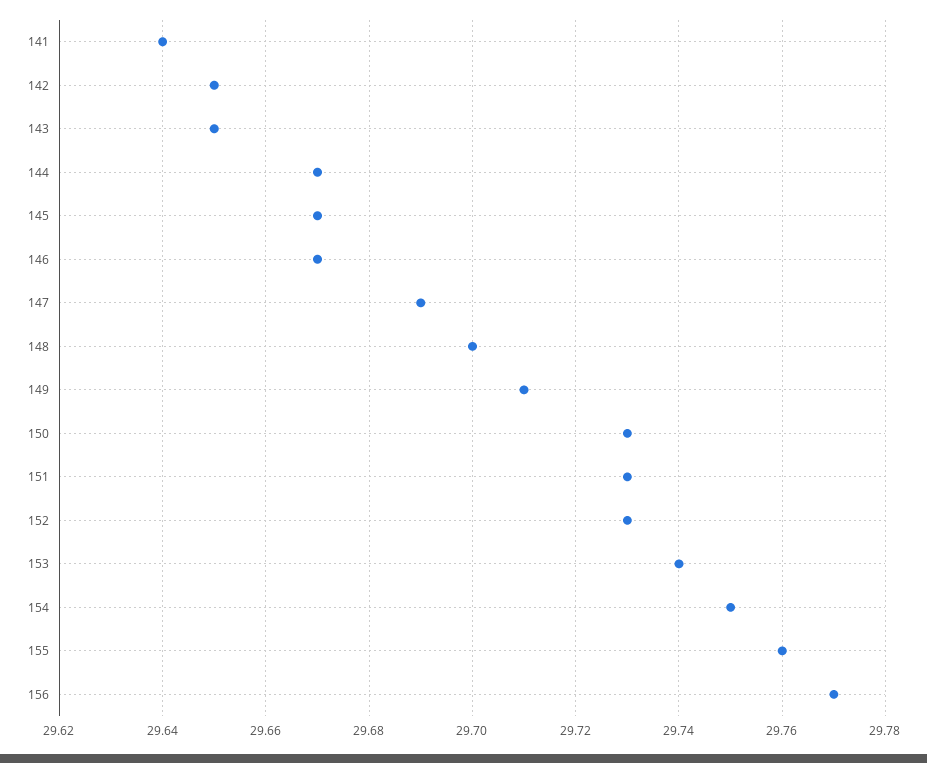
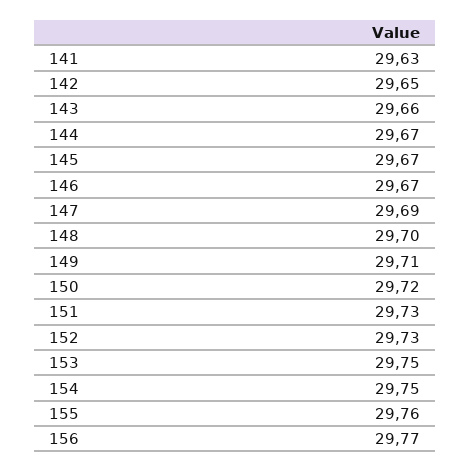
141: 29.64 -> 29.63
143: 29.65 -> 29.66
150: 29.73 -> 29.72
153: 29.74 -> 29.75

